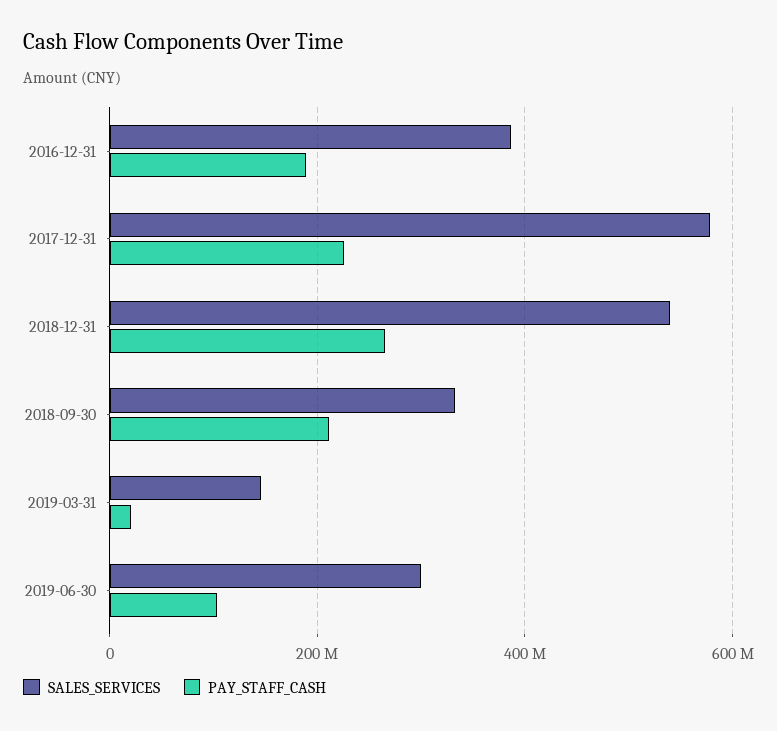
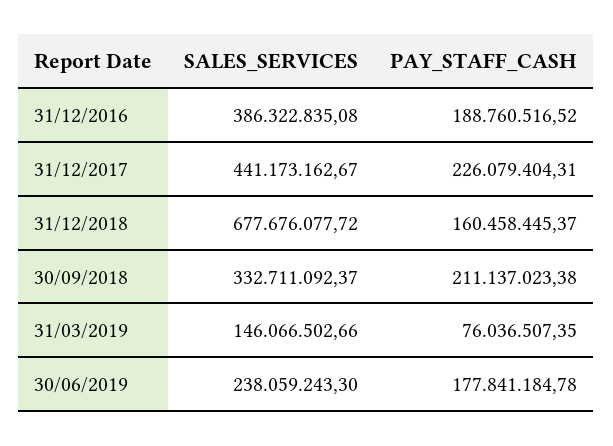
SALES_SERVICES, 2017-12-31: 580000000 -> 441173162.67
SALES_SERVICES, 2018-12-31: 540000000 -> 677676077.72
PAY_STAFF_CASH, 2018-12-31: 260000000 -> 160458445.37
PAY_STAFF_CASH, 2019-03-31: 20000000 -> 76036507.35
SALES_SERVICES, 2019-06-30: 300000000 -> 238059243.3
PAY_STAFF_CASH, 2019-06-30: 100000000 -> 177841184.78

